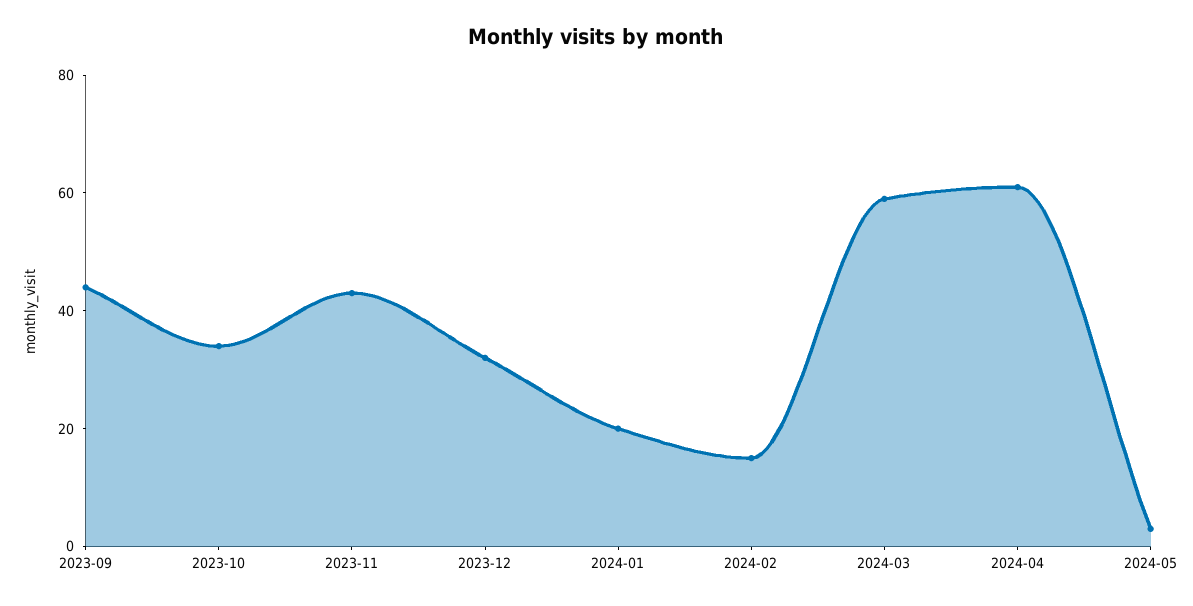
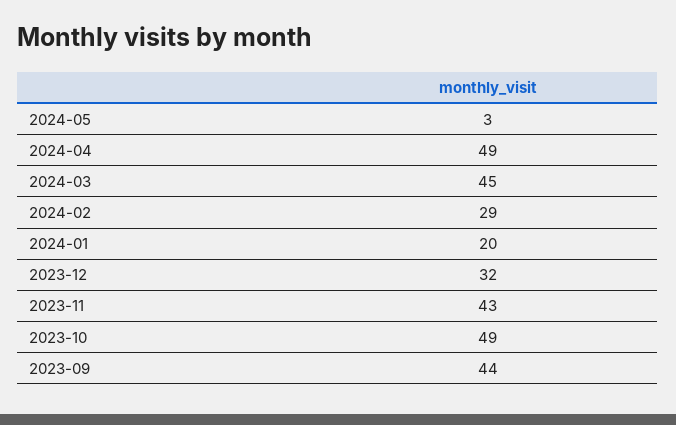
2023-10: 35 -> 49
2024-02: 15 -> 29
2024-03: 60 -> 45
2024-04: 60 -> 49

